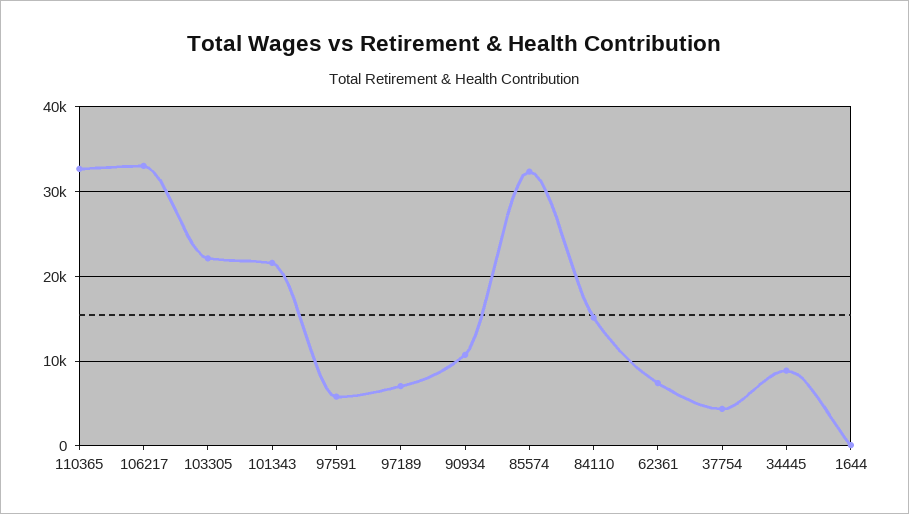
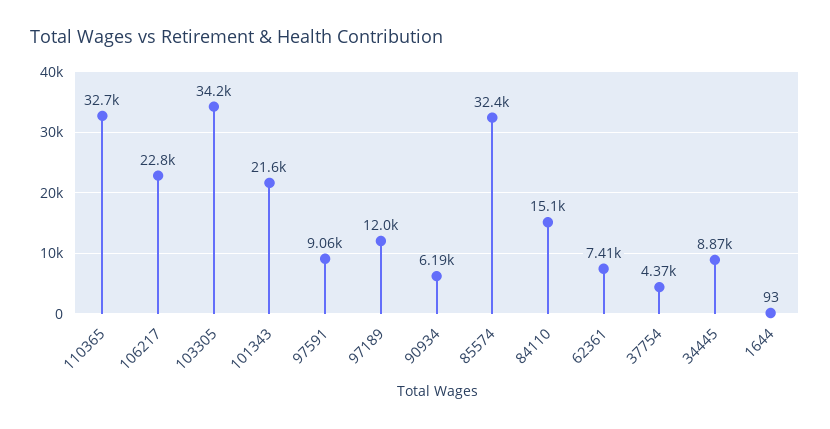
106217: 33000 -> 22800
103305: 22000 -> 34200
97591: 6000 -> 9060
97189: 7000 -> 12000
90934: 11000 -> 6190

